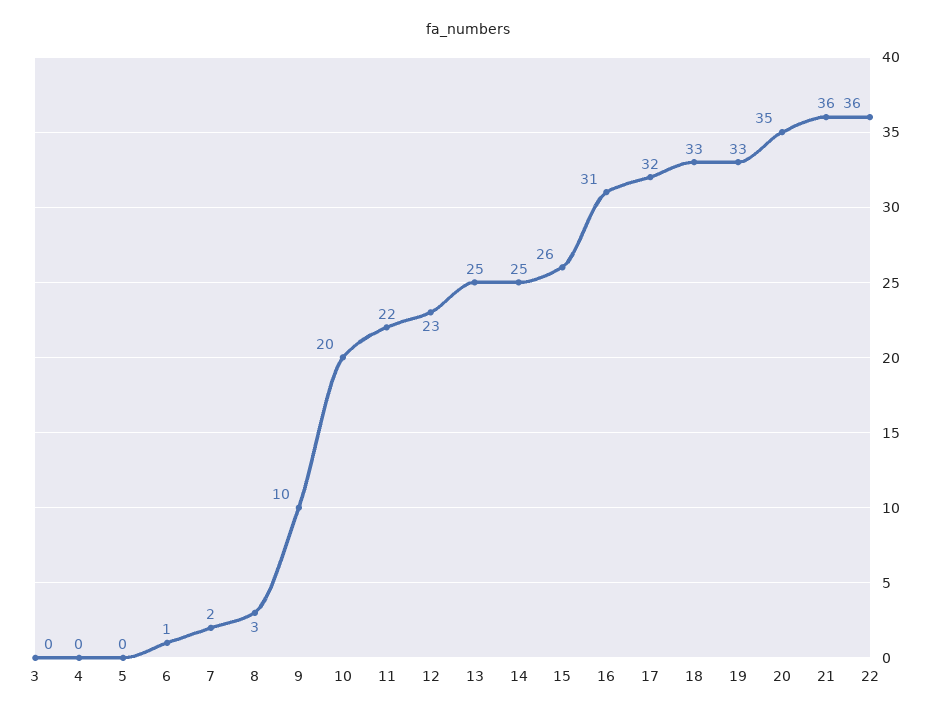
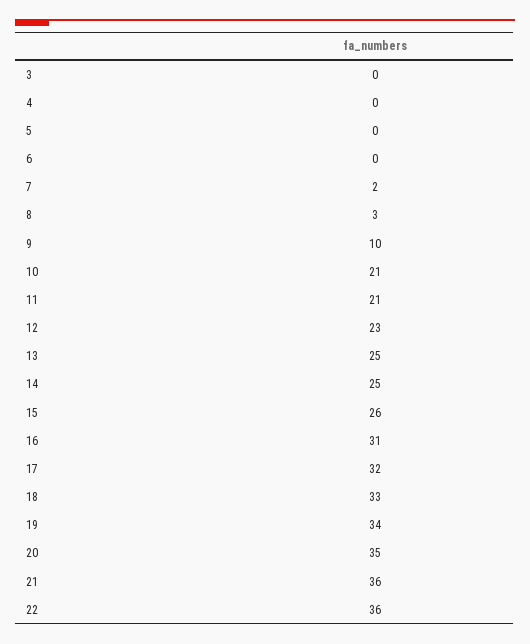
6: 1 -> 0
10: 20 -> 21
11: 22 -> 21
19: 33 -> 34

